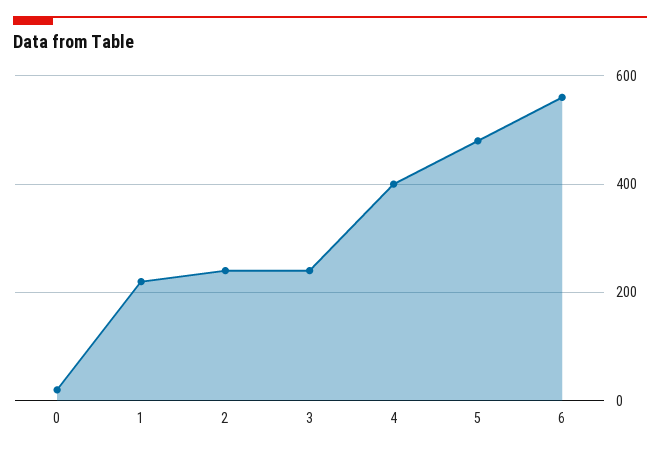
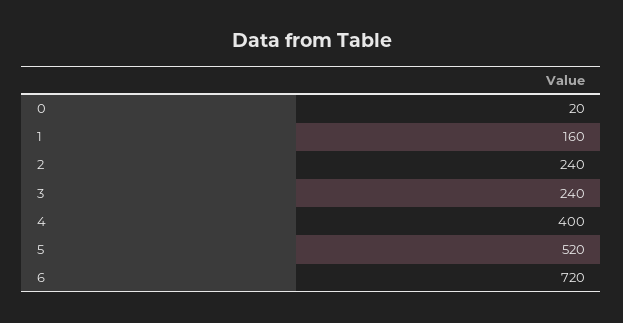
1: 220 -> 160
5: 480 -> 520
6: 560 -> 720

